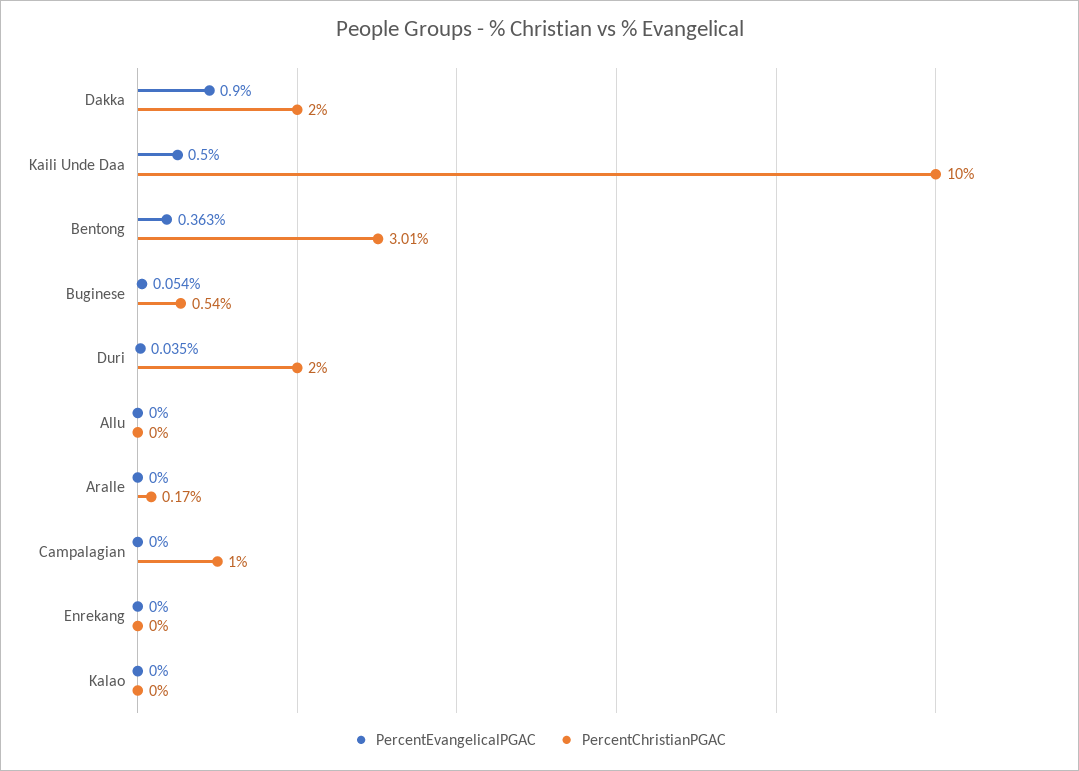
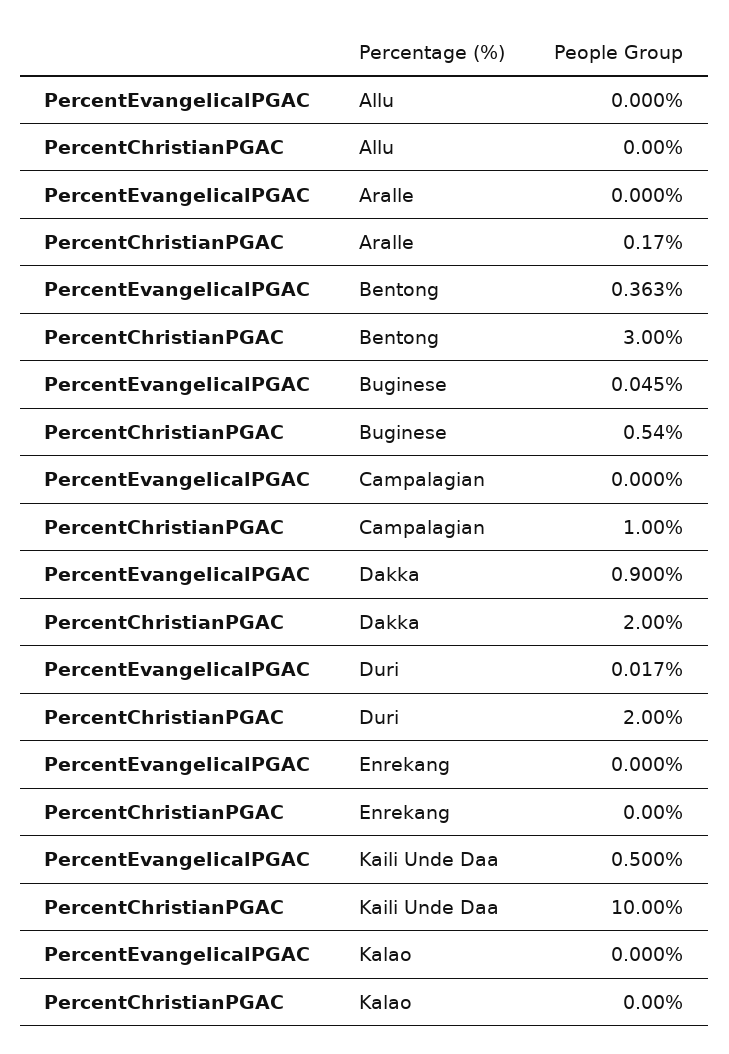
PercentChristianPGAC, Bentong: 3.01 -> 3
PercentEvangelicalPGAC, Buginese: 0.054 -> 0.045
PercentEvangelicalPGAC, Duri: 0.035 -> 0.017

